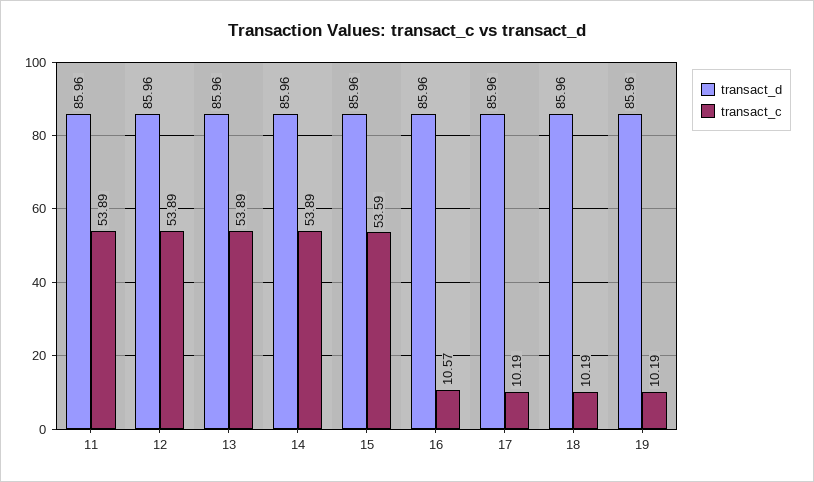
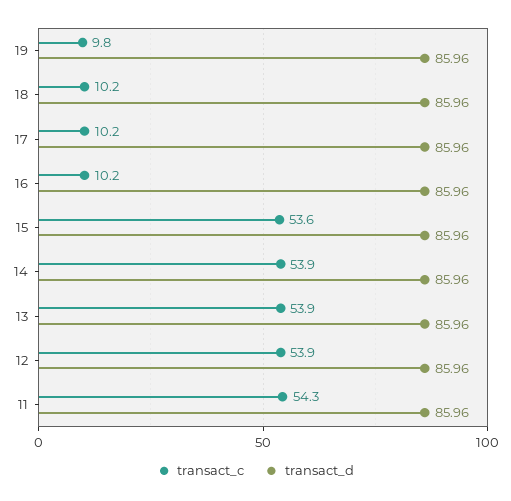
transact_c, 11: 53.89 -> 54.3
transact_c, 16: 10.57 -> 10.2
transact_c, 19: 10.19 -> 9.8

